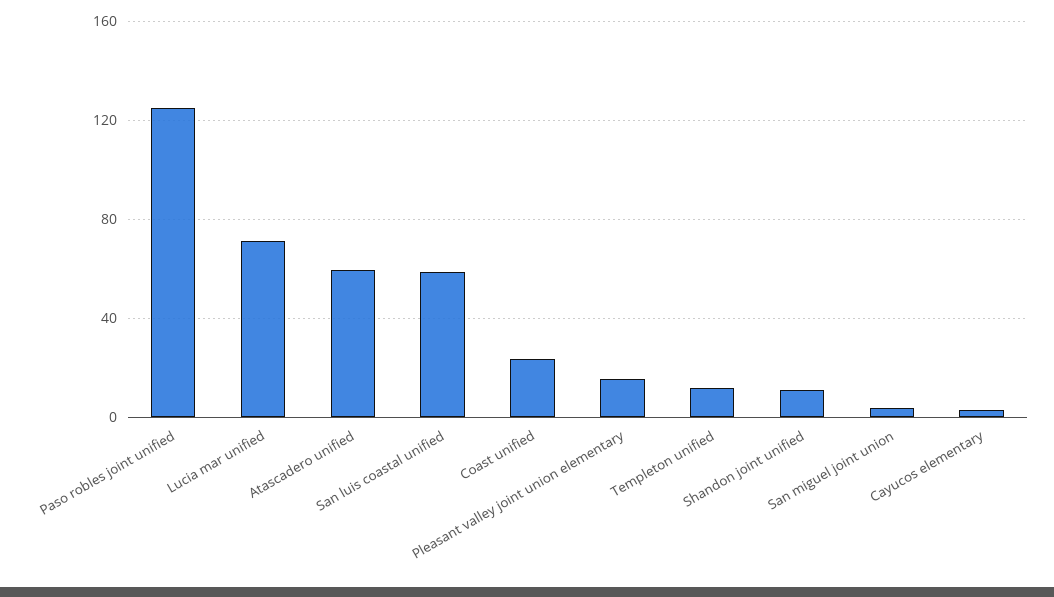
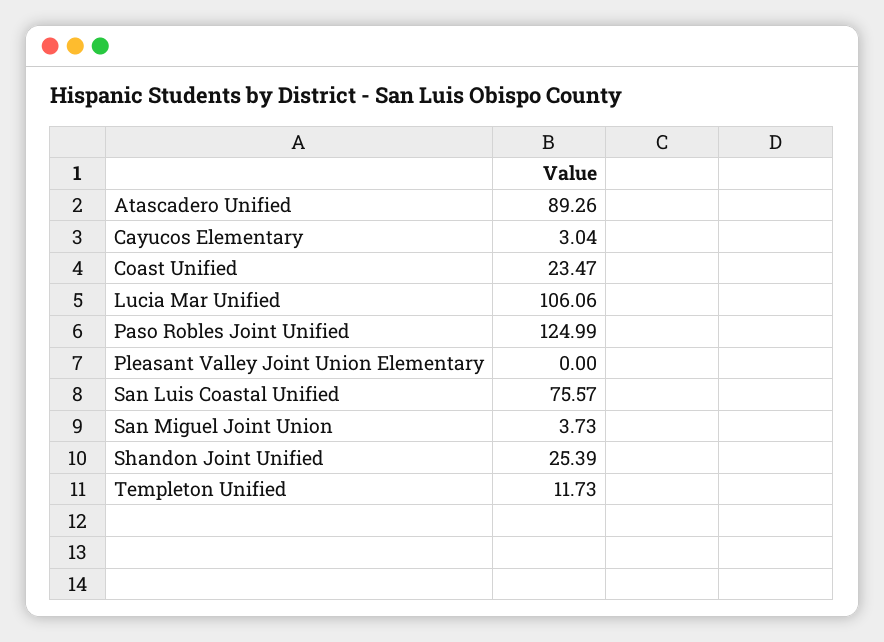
Lucia mar unified: 70 -> 106.06
Atascadero unified: 60 -> 89.26
San luis coastal unified: 60 -> 75.57
Pleasant valley joint union elementary: 15 -> 0
Shandon joint unified: 10 -> 25.39

